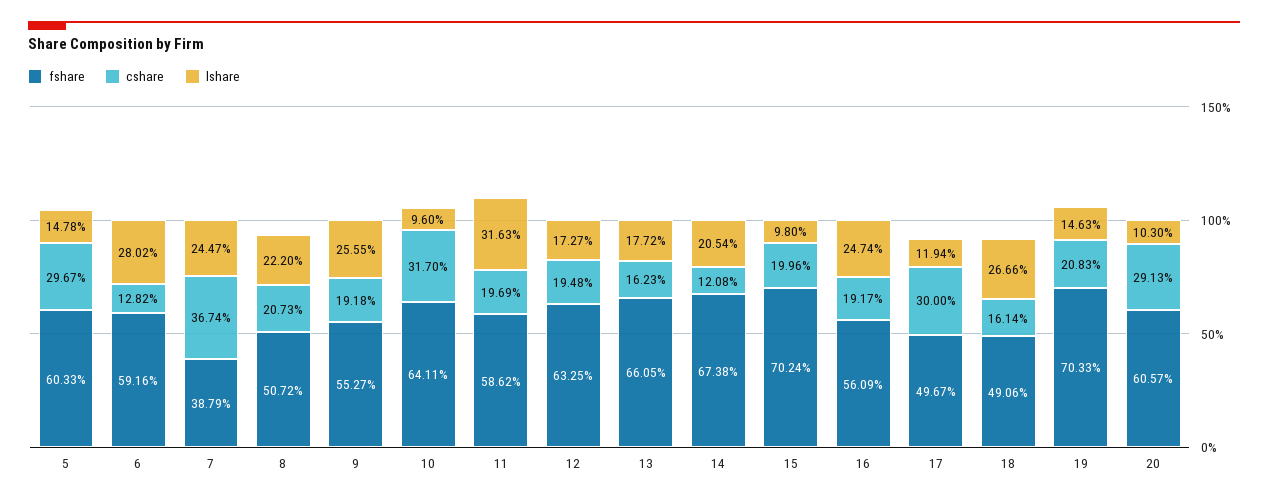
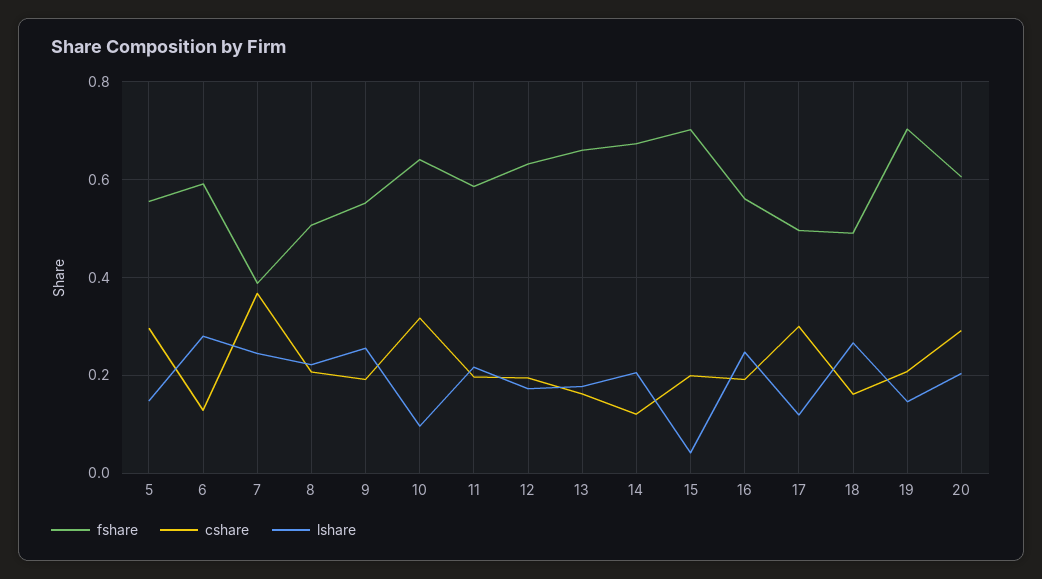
fshare, 5: 0.6033 -> 0.56
lshare, 11: 0.3163 -> 0.22
lshare, 15: 0.098 -> 0.04
lshare, 20: 0.103 -> 0.2

